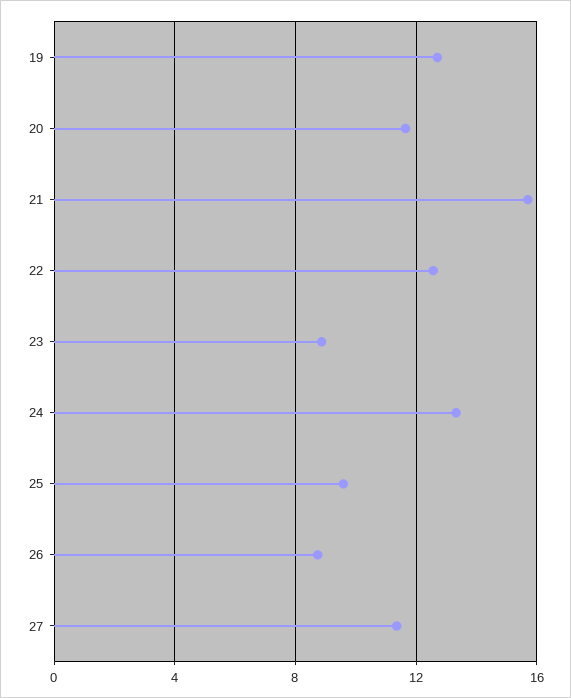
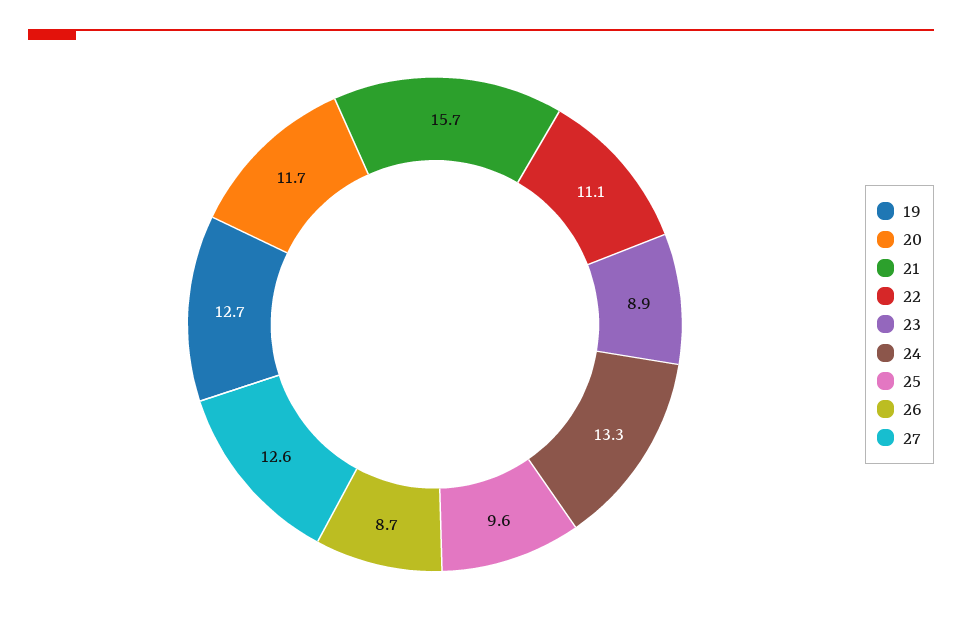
22: 12.5 -> 11.1
27: 11.5 -> 12.6

